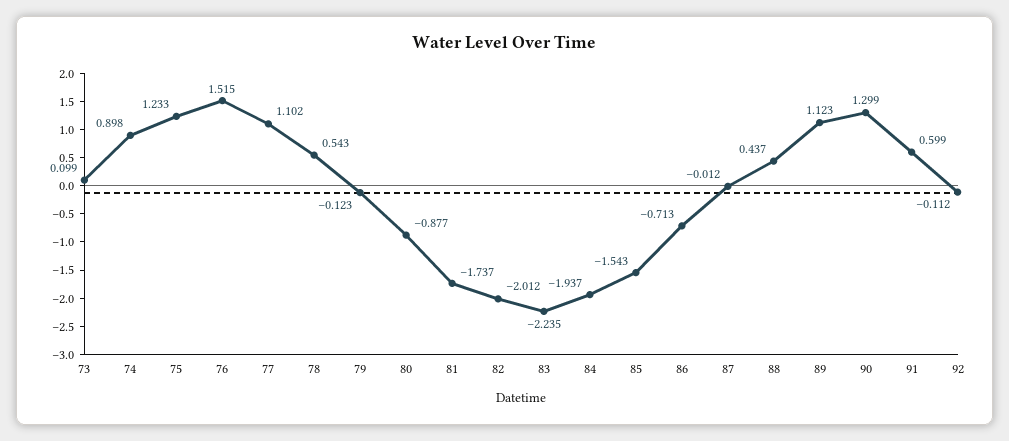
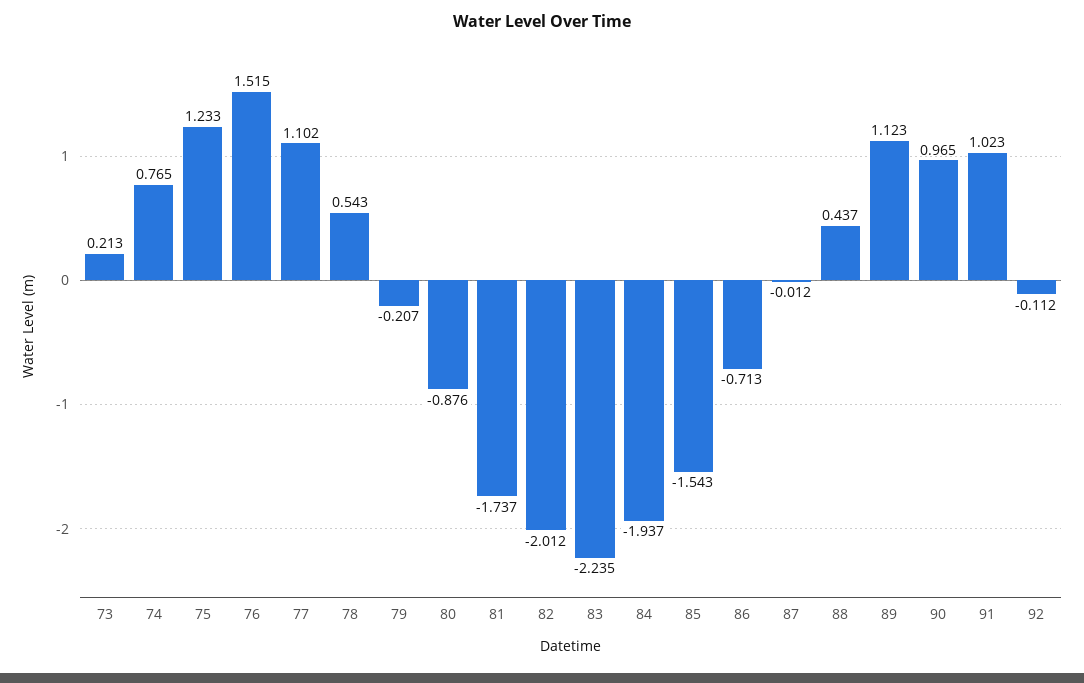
73: 0.099 -> 0.213
74: 0.898 -> 0.765
79: -0.123 -> -0.207
80: -0.877 -> -0.876
90: 1.299 -> 0.965
91: 0.599 -> 1.023

